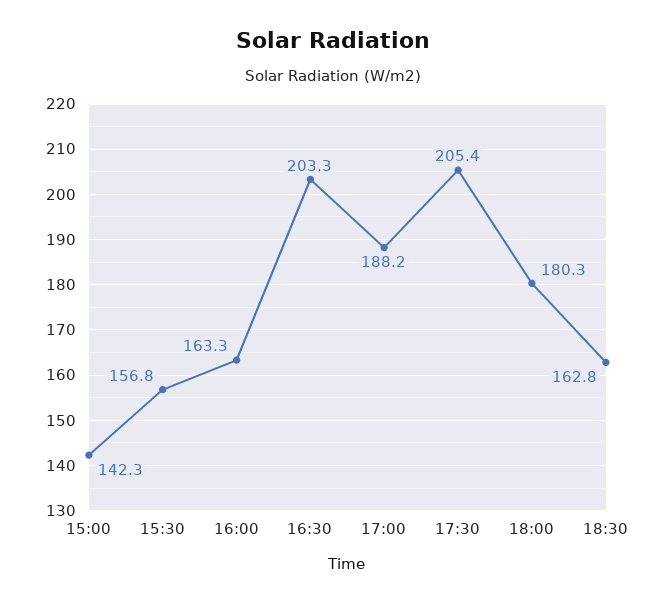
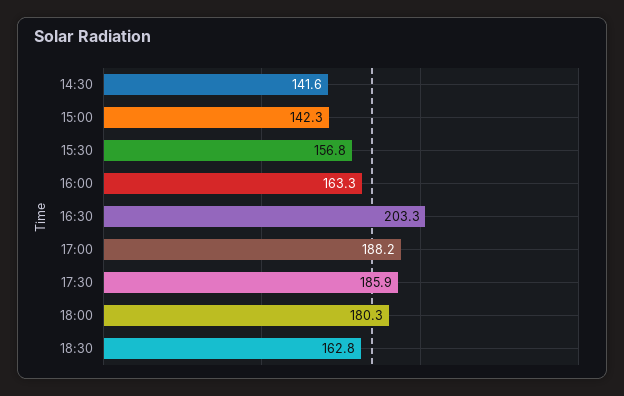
17:30: 205.4 -> 185.9
14:30: none -> 141.6

